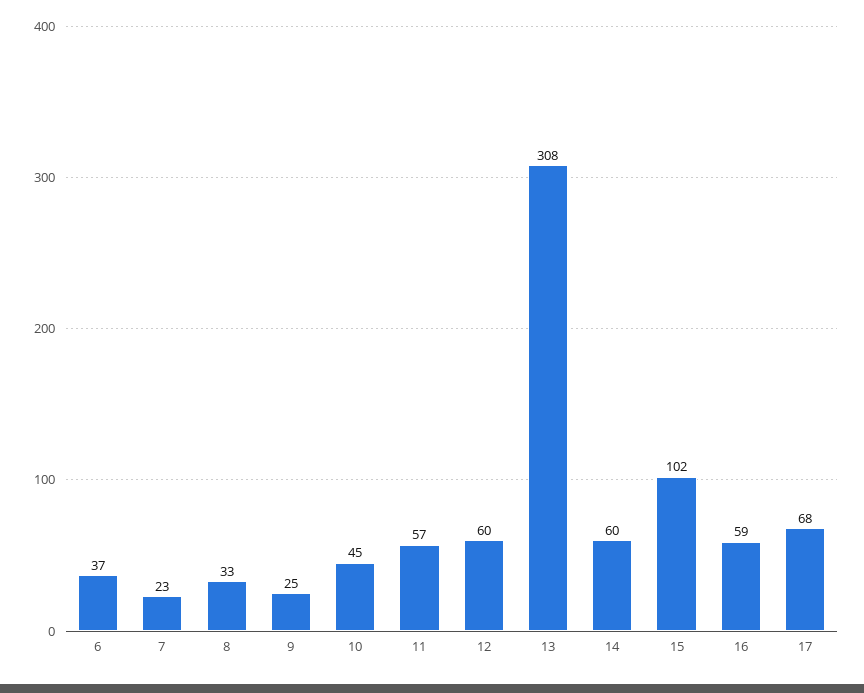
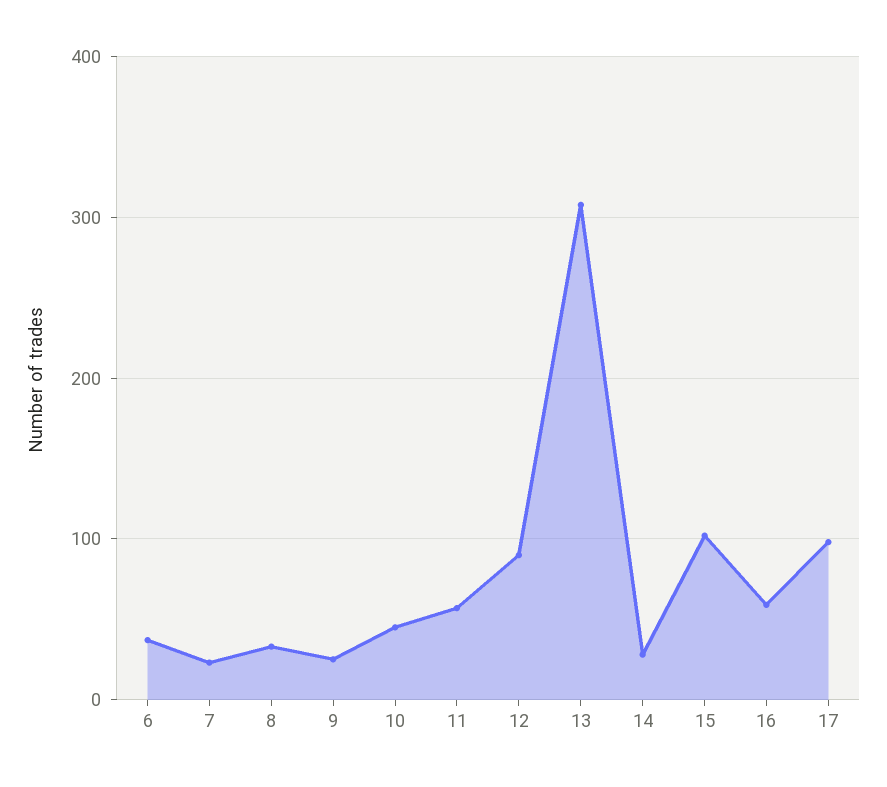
12: 60 -> 90
14: 60 -> 30
17: 68 -> 100

